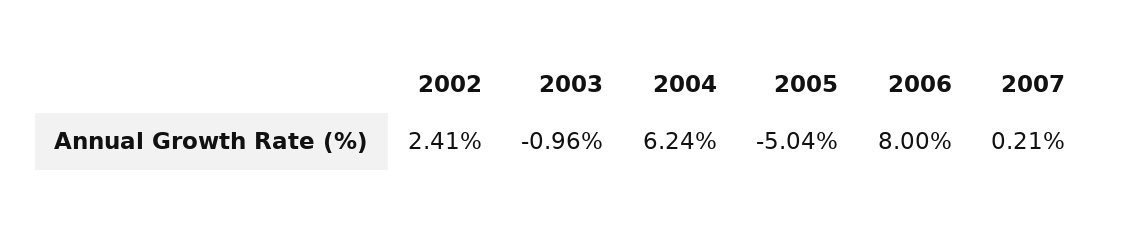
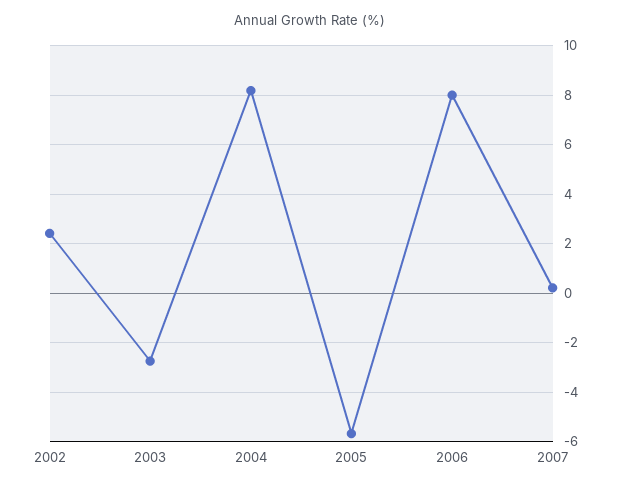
2003: -0.96 -> -2.75
2004: 6.24 -> 8.25
2005: -5.04 -> -5.75

